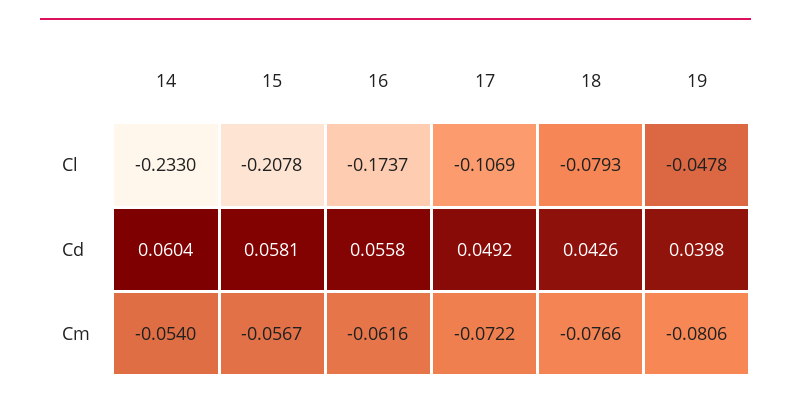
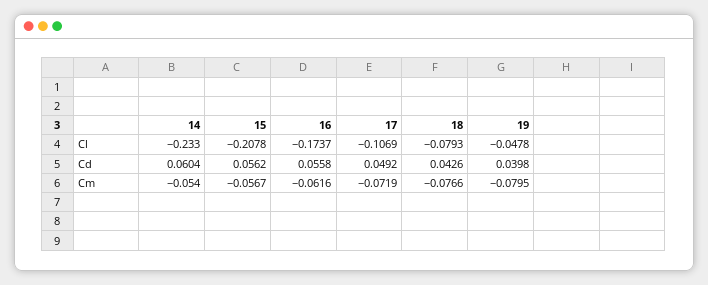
15, Cd: 0.0581 -> 0.0562
17, Cm: -0.0722 -> -0.0719
19, Cm: -0.0806 -> -0.0795

